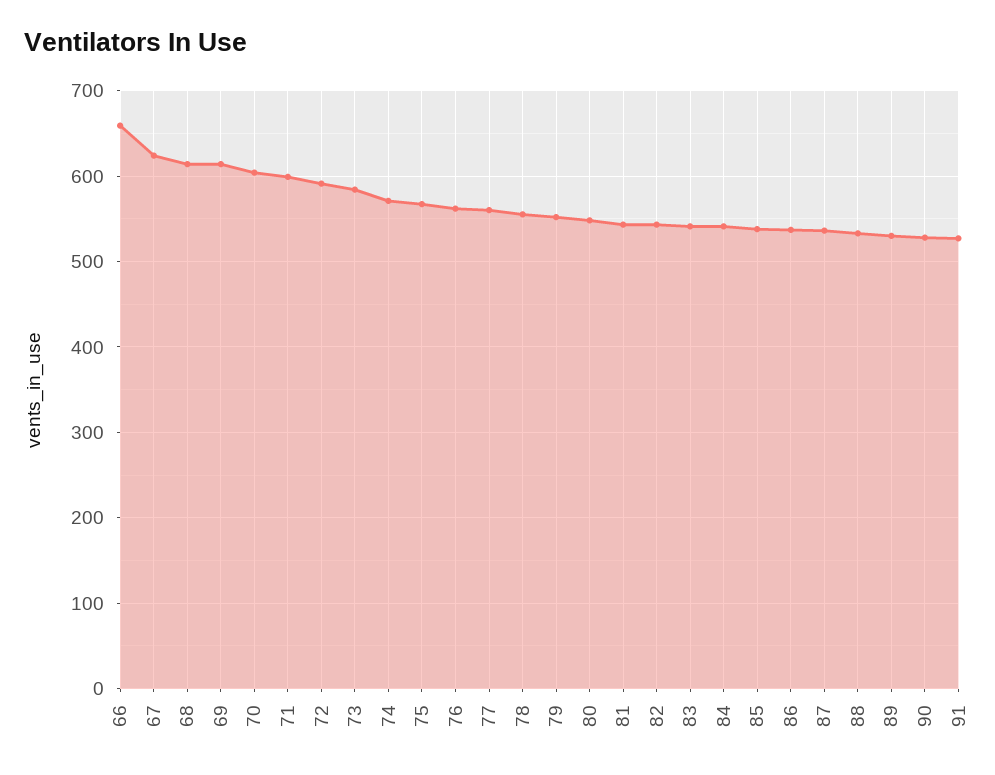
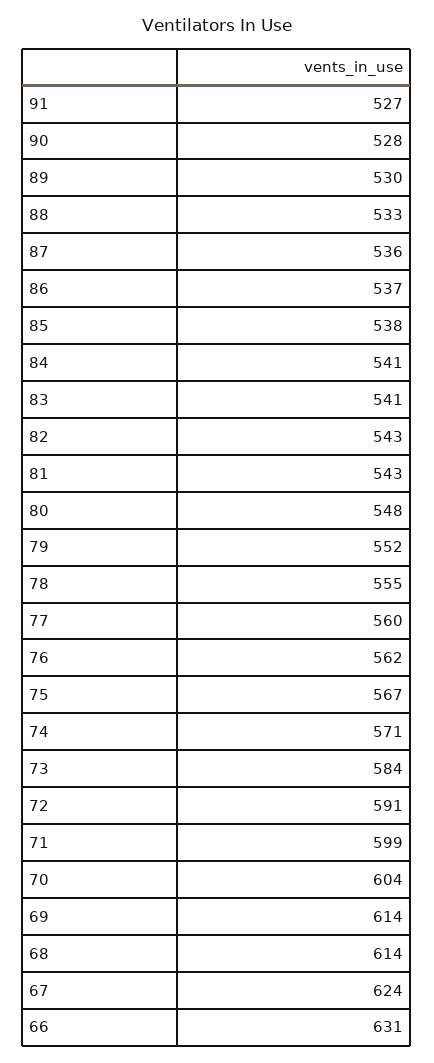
66: 660 -> 631

